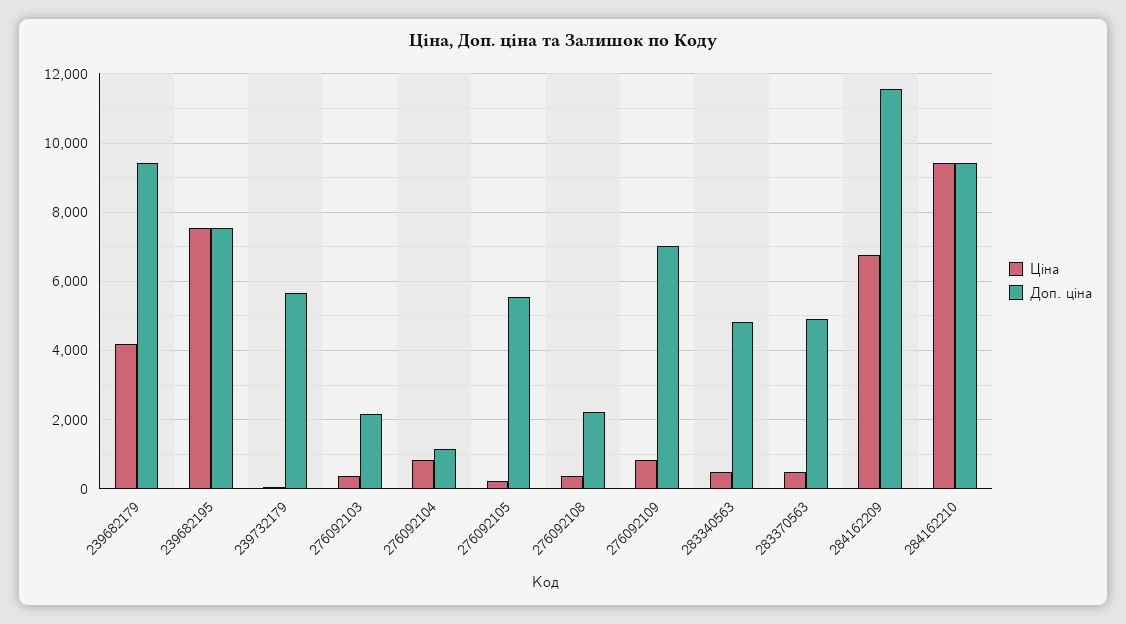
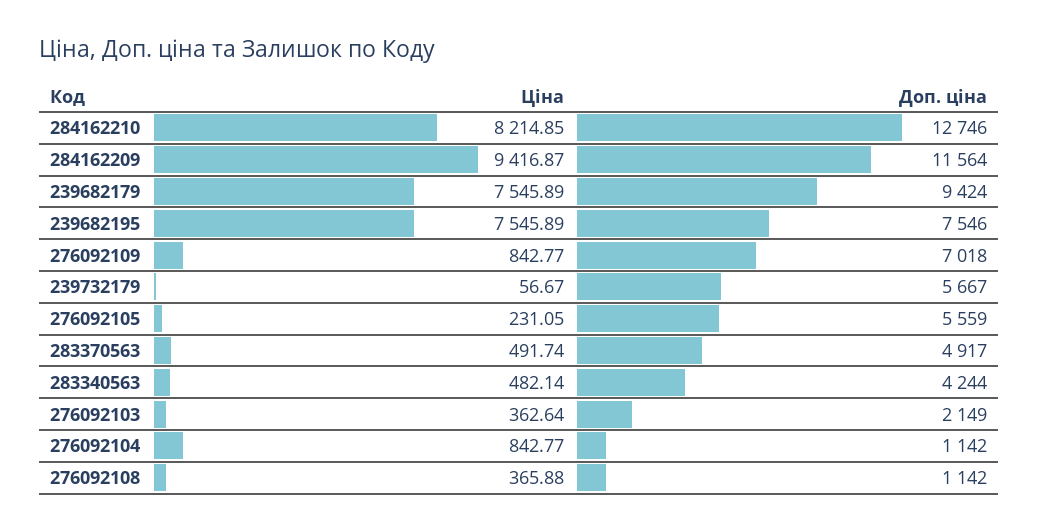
Ціна, 239682179: 4200 -> 7545.89
Доп. ціна, 276092108: 2200 -> 1142
Доп. ціна, 283340563: 4800 -> 4244
Ціна, 284162209: 6800 -> 9416.87
Ціна, 284162210: 9400 -> 8214.85
Доп. ціна, 284162210: 9400 -> 12746

